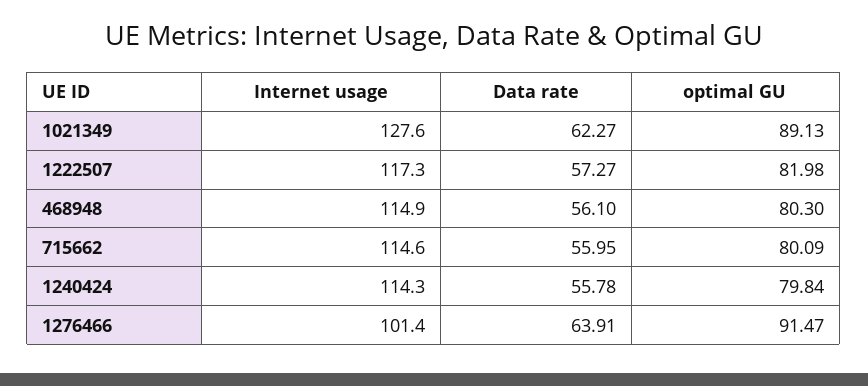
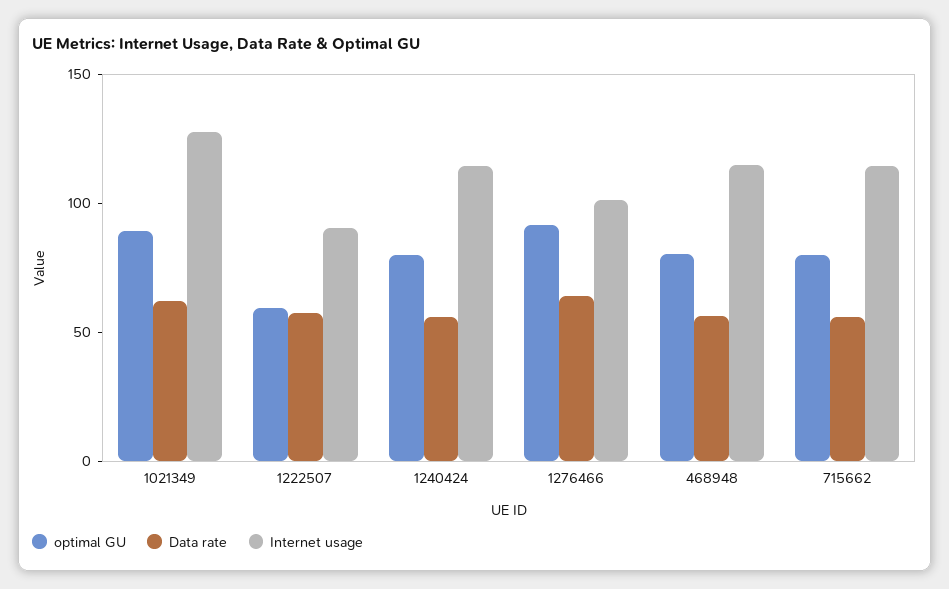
Internet usage, 1222507: 117.3 -> 90
optimal GU, 1222507: 81.98 -> 60

